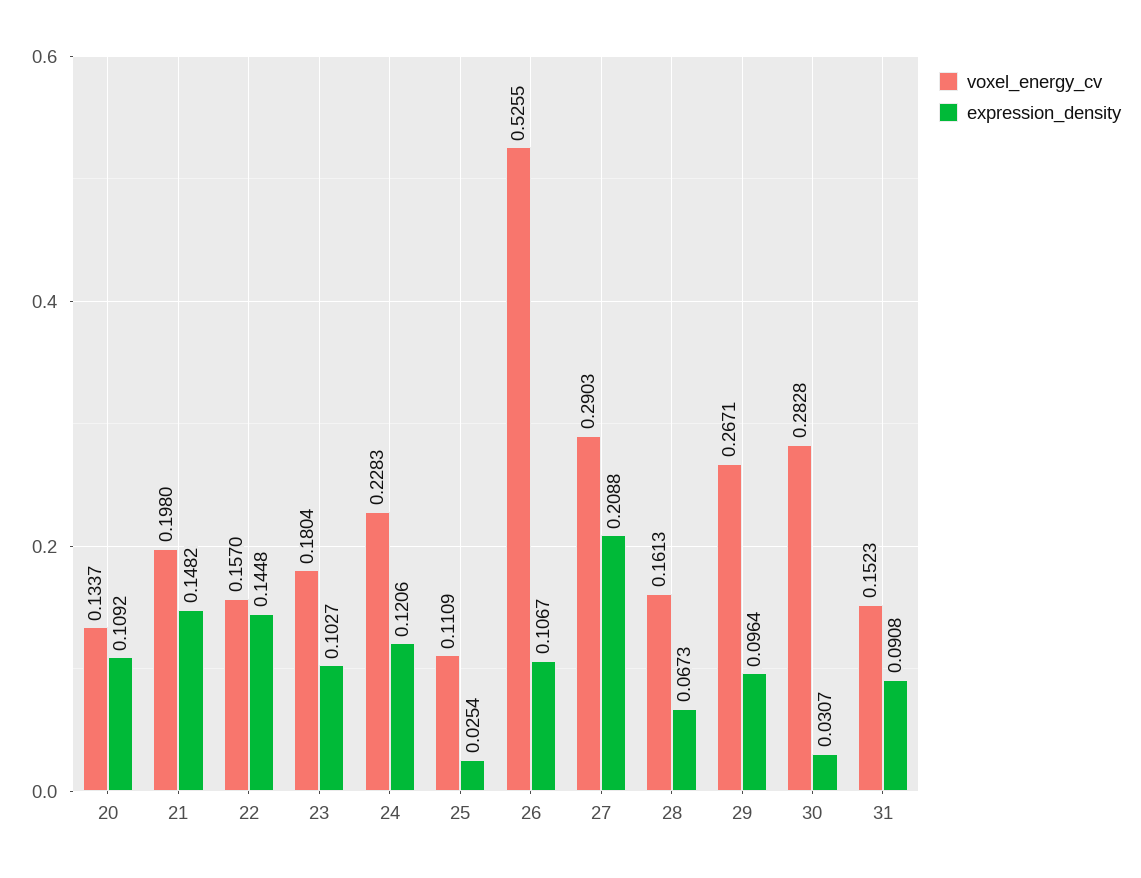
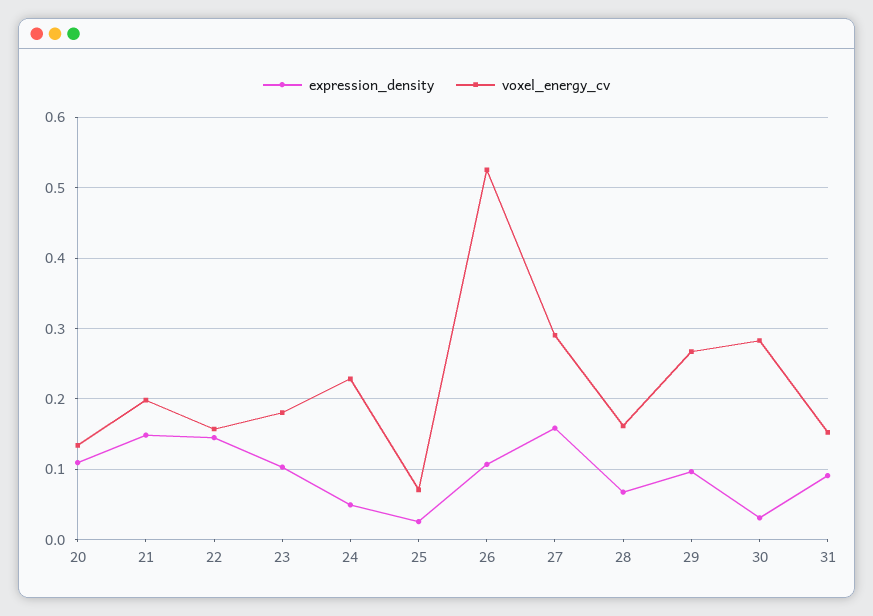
expression_density, 24: 0.1206 -> 0.05
voxel_energy_cv, 25: 0.1109 -> 0.07
expression_density, 27: 0.2088 -> 0.16

